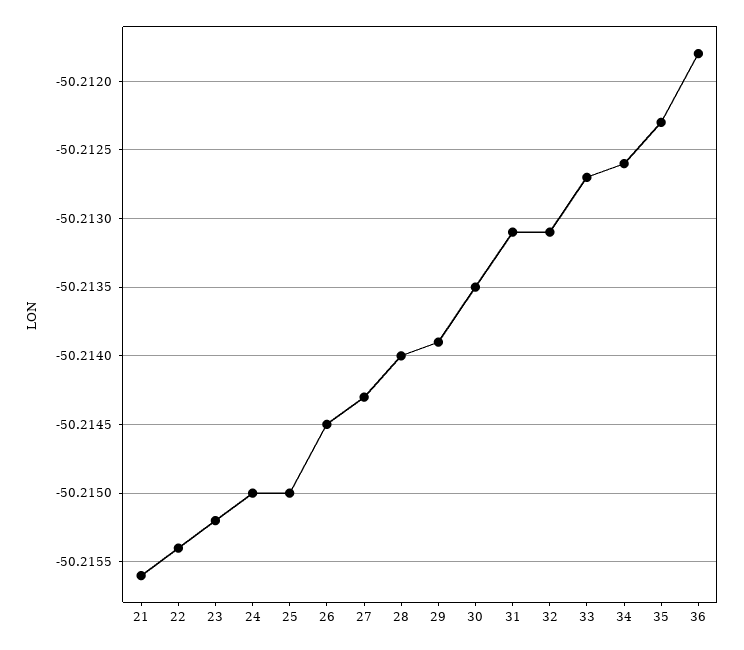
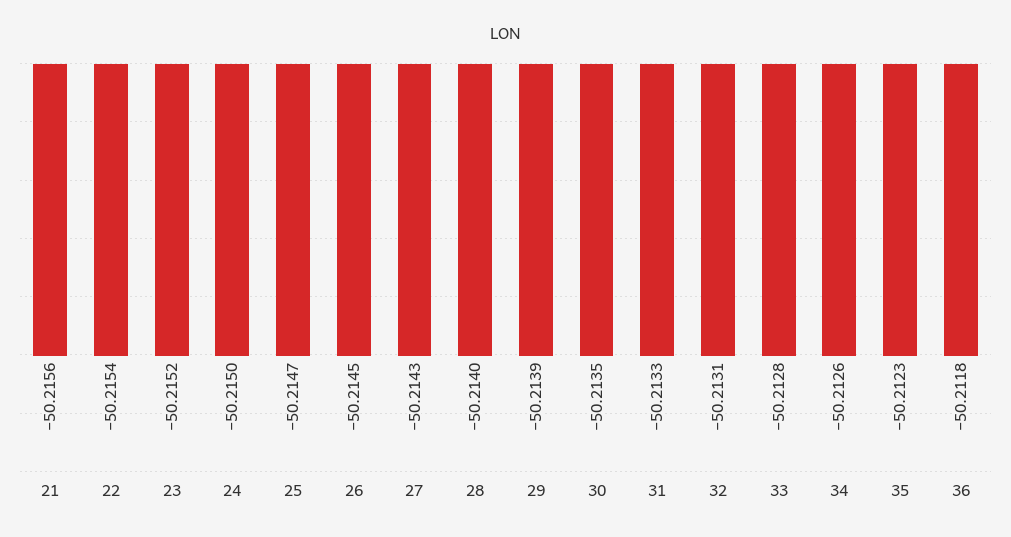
25: -50.215 -> -50.2147
31: -50.2131 -> -50.2133
33: -50.2127 -> -50.2128

